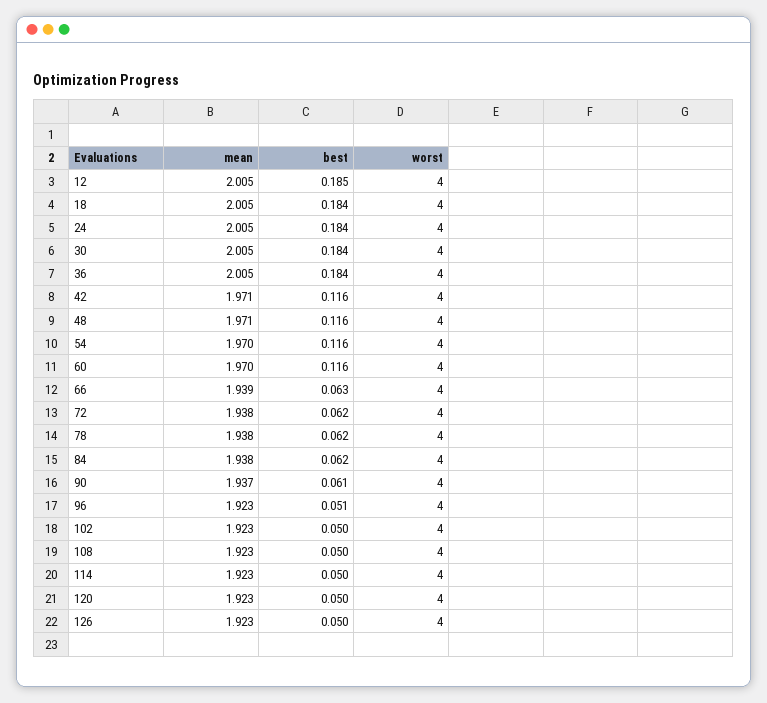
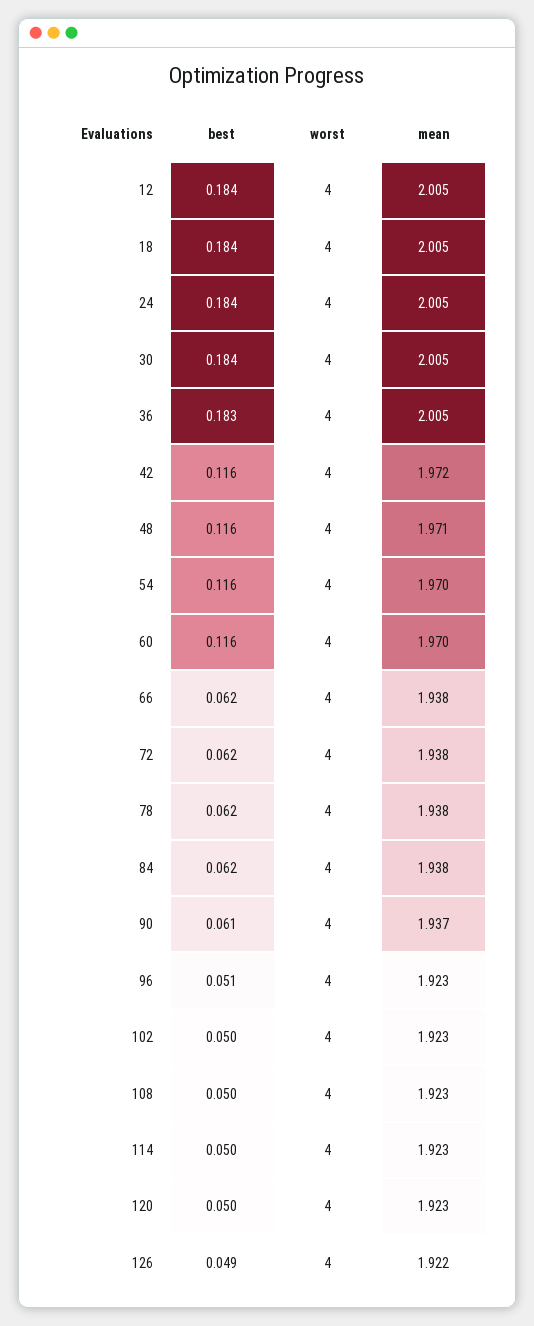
best, 12: 0.185 -> 0.184
best, 36: 0.184 -> 0.183
mean, 42: 1.971 -> 1.972
mean, 66: 1.939 -> 1.938
best, 66: 0.063 -> 0.062
mean, 126: 1.923 -> 1.922
best, 126: 0.05 -> 0.049

